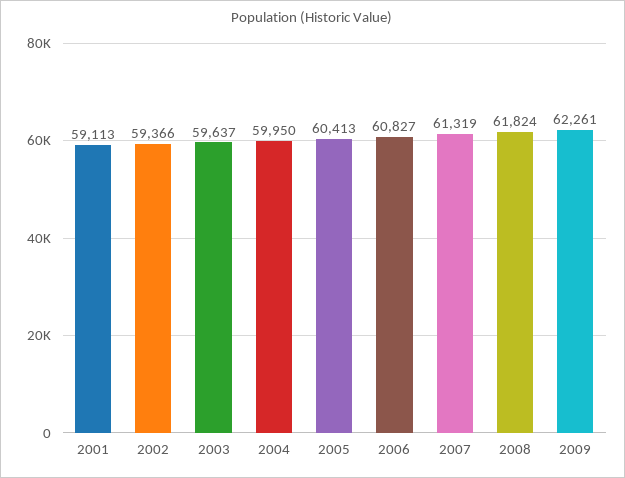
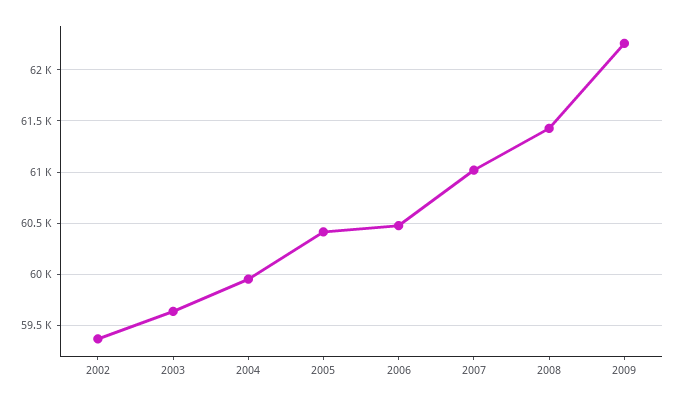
2001: 59113 -> none
2006: 60827 -> 60500
2007: 61319 -> 61000
2008: 61824 -> 61400

